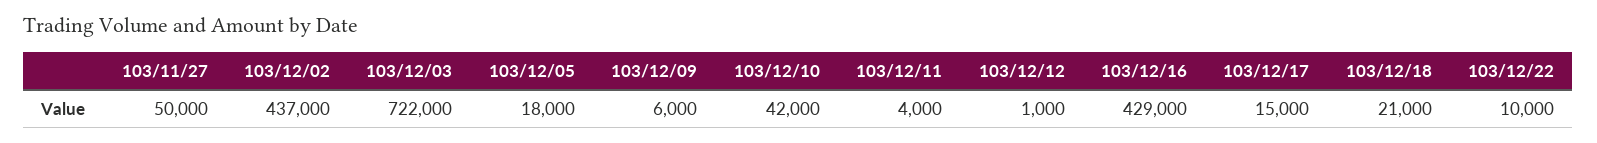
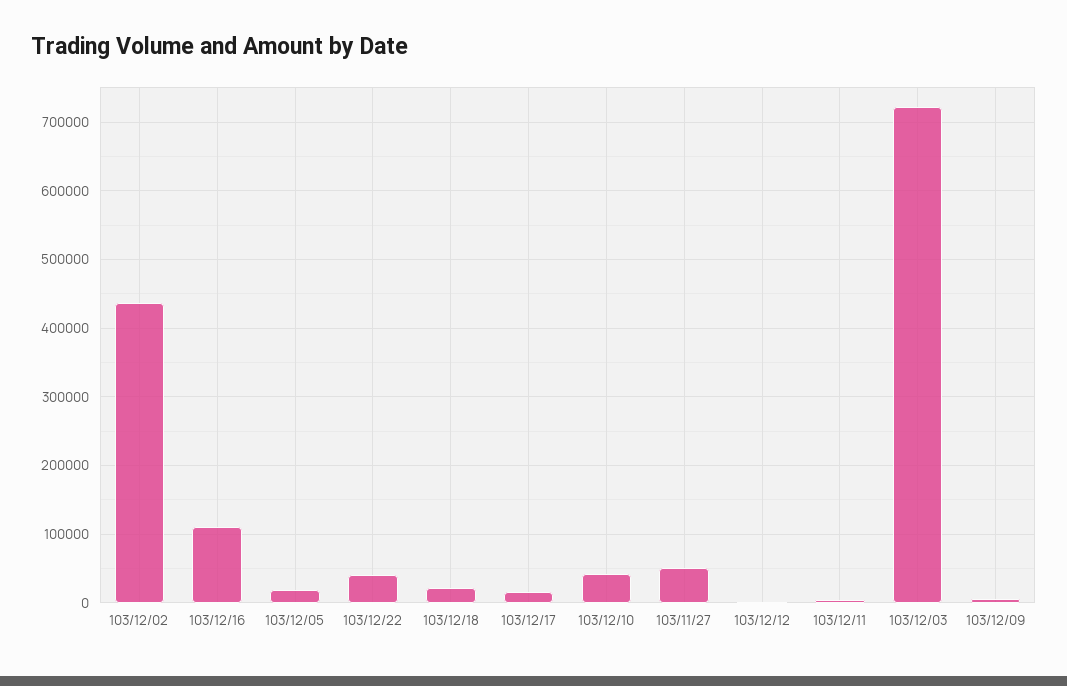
103/12/16: 429000 -> 110000
103/12/22: 10000 -> 40000

